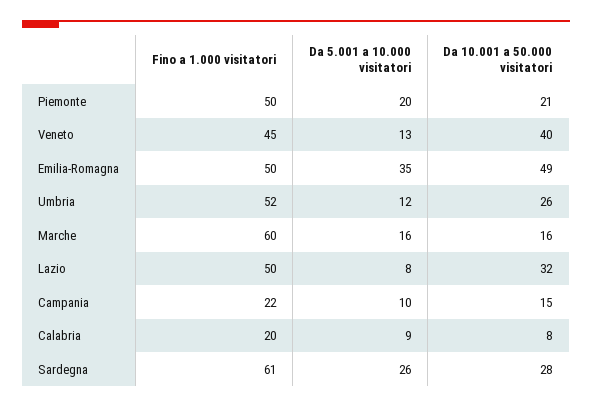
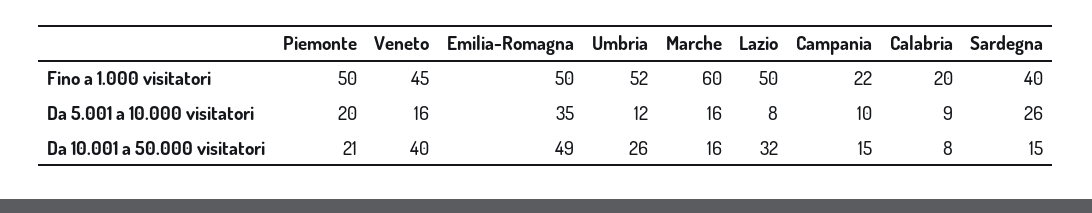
Da 5.001 a 10.000 visitatori, Veneto: 13 -> 16
Fino a 1.000 visitatori, Sardegna: 61 -> 40
Da 10.001 a 50.000 visitatori, Sardegna: 28 -> 15

